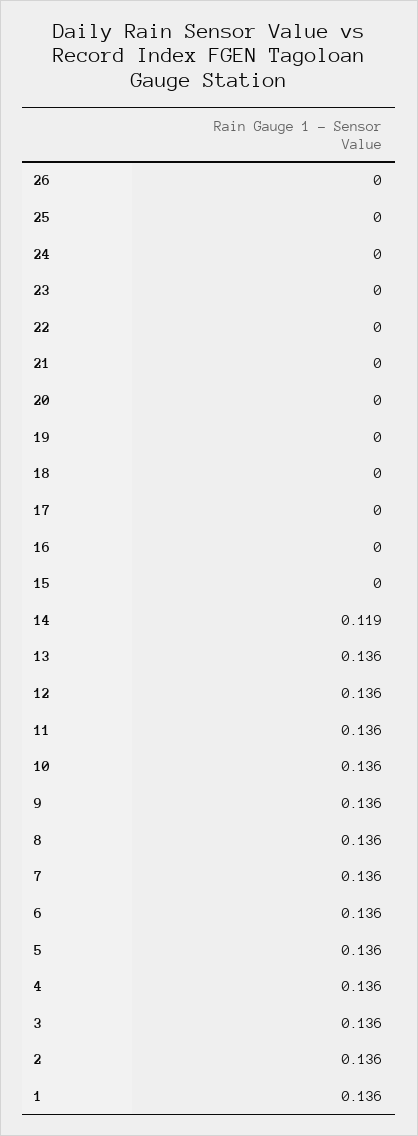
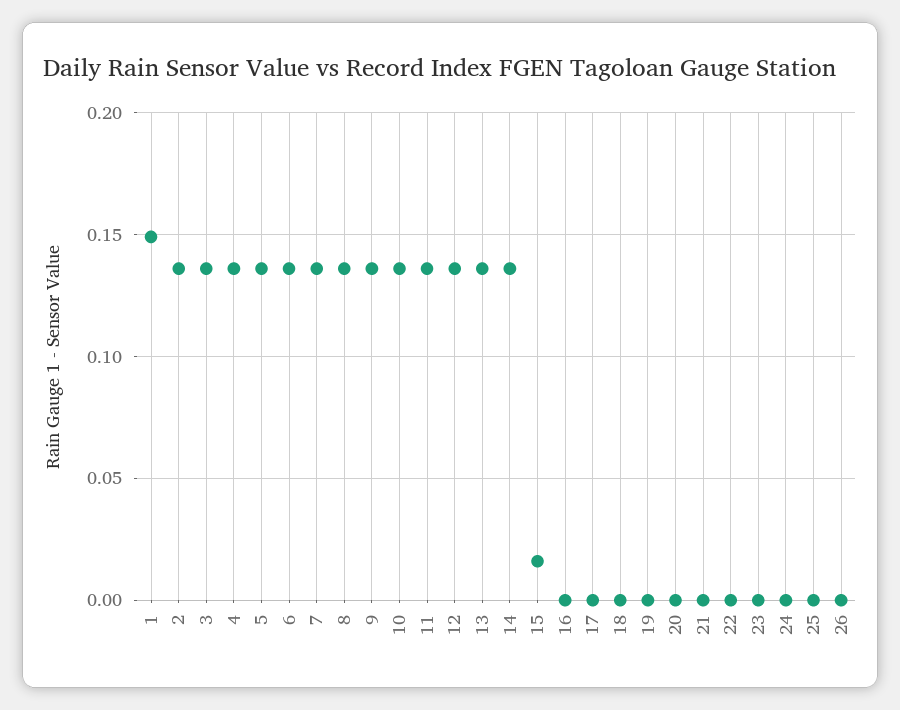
15: 0 -> 0.015
14: 0.119 -> 0.135
1: 0.136 -> 0.15

